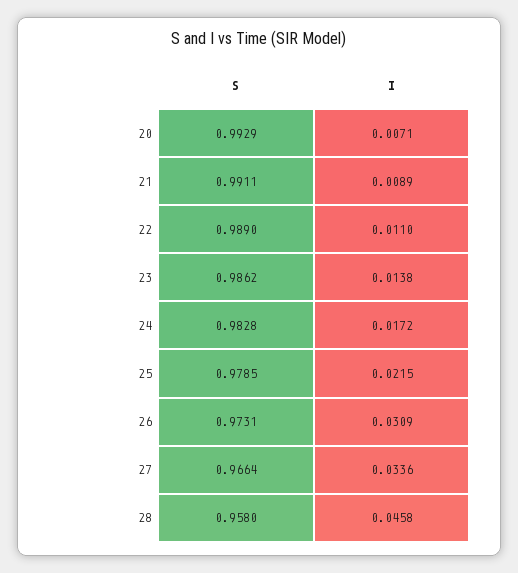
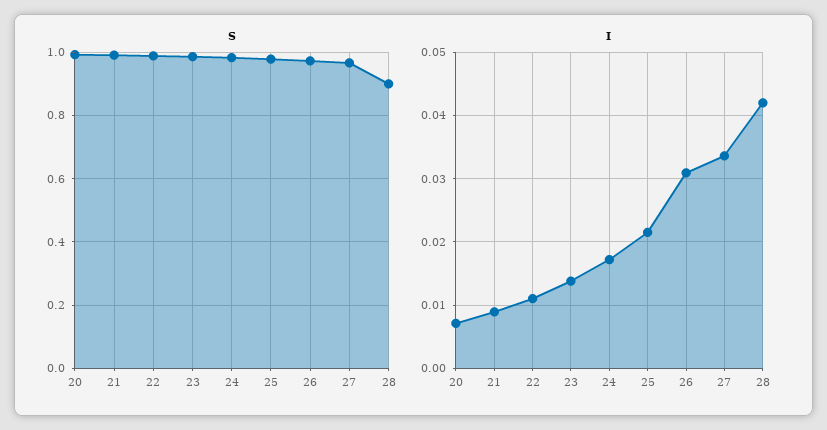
S, 28: 0.958 -> 0.9
I, 28: 0.0458 -> 0.042

